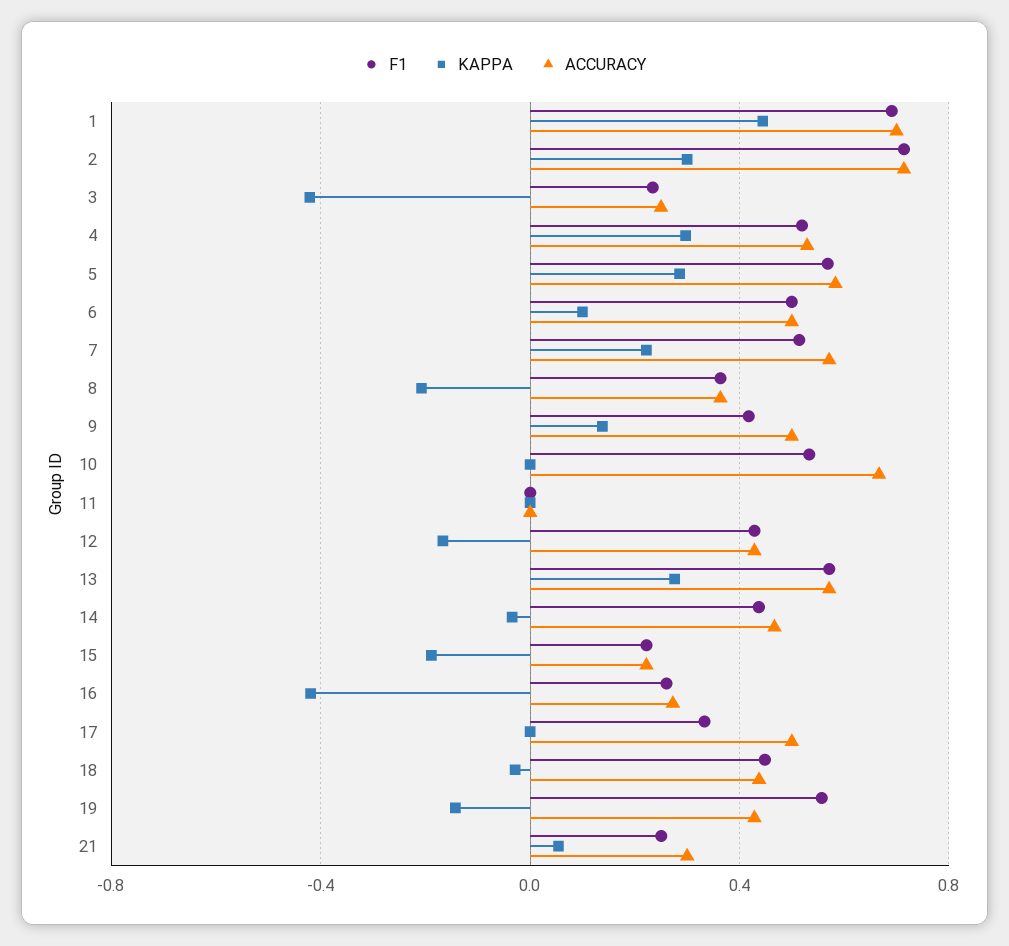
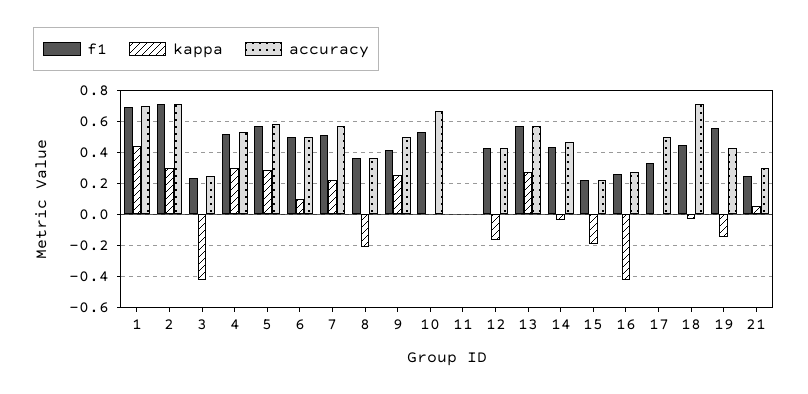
KAPPA, 9: 0.15 -> 0.25
ACCURACY, 18: 0.45 -> 0.7

